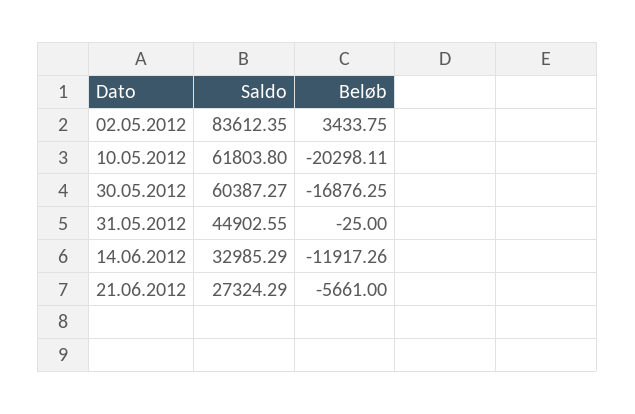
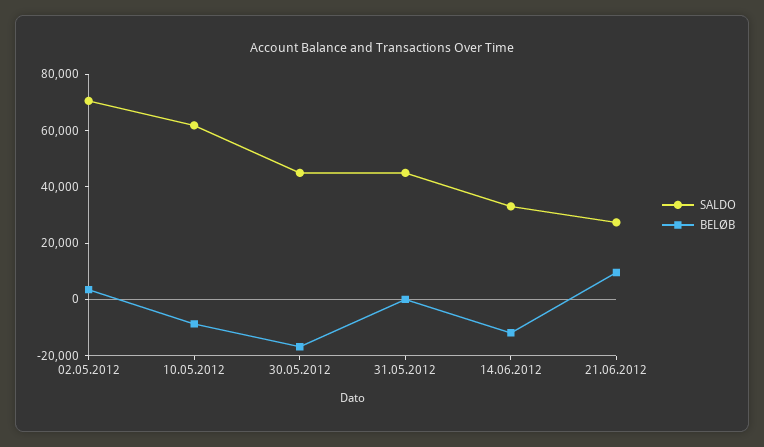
Saldo, 02.05.2012: 83612.35 -> 70000
Beløb, 10.05.2012: -20298.11 -> -10000
Saldo, 30.05.2012: 60387.27 -> 45000
Beløb, 21.06.2012: -5661 -> 10000

